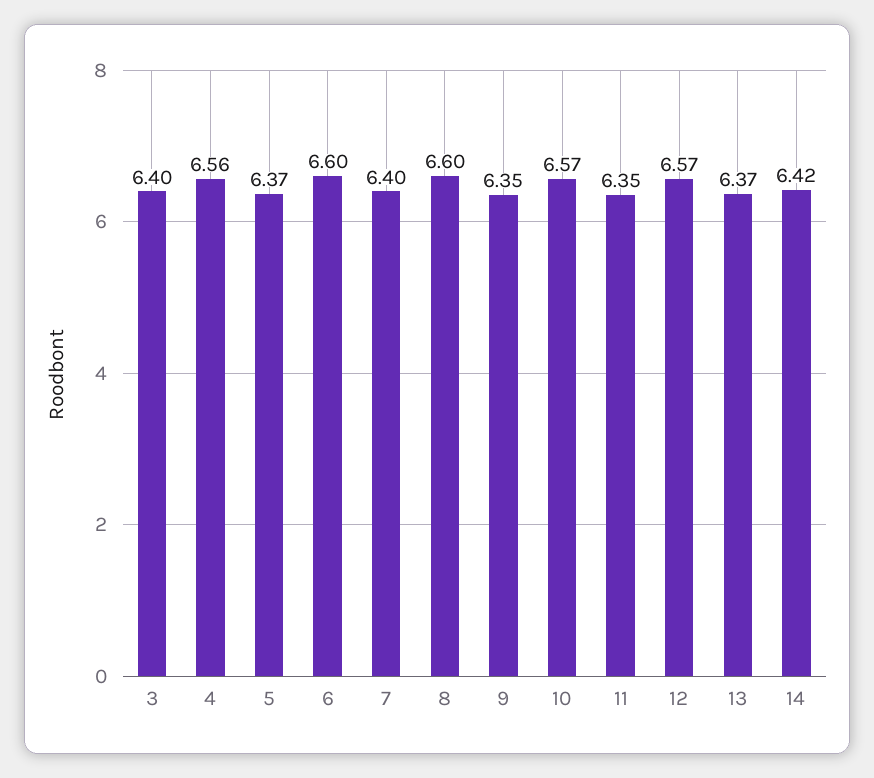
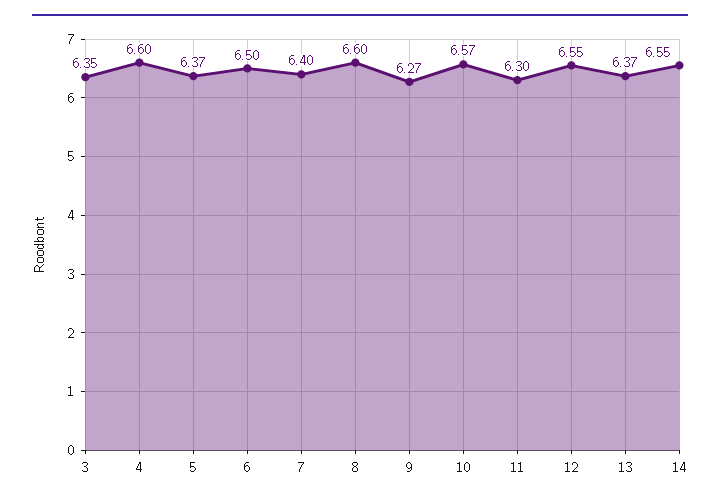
3: 6.4 -> 6.35
4: 6.56 -> 6.6
6: 6.6 -> 6.5
9: 6.35 -> 6.27
11: 6.35 -> 6.3
12: 6.57 -> 6.55
14: 6.42 -> 6.55

